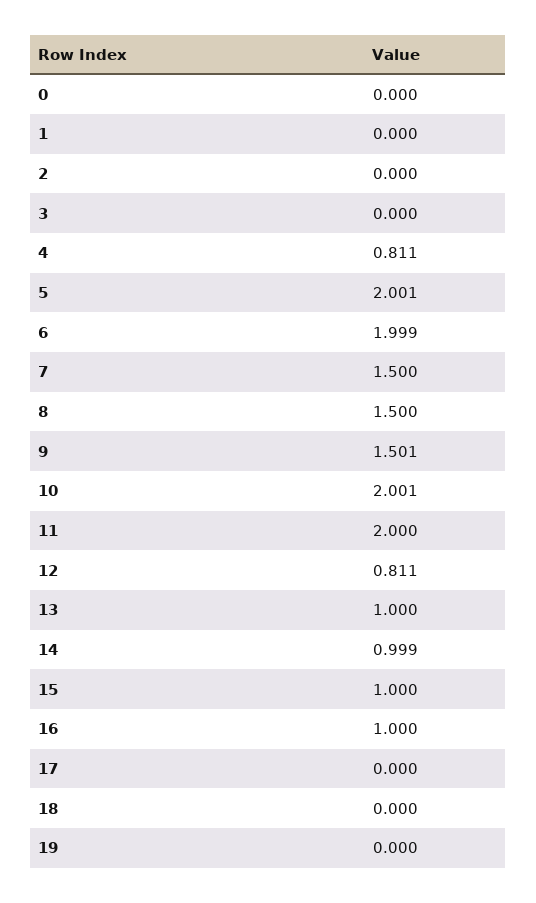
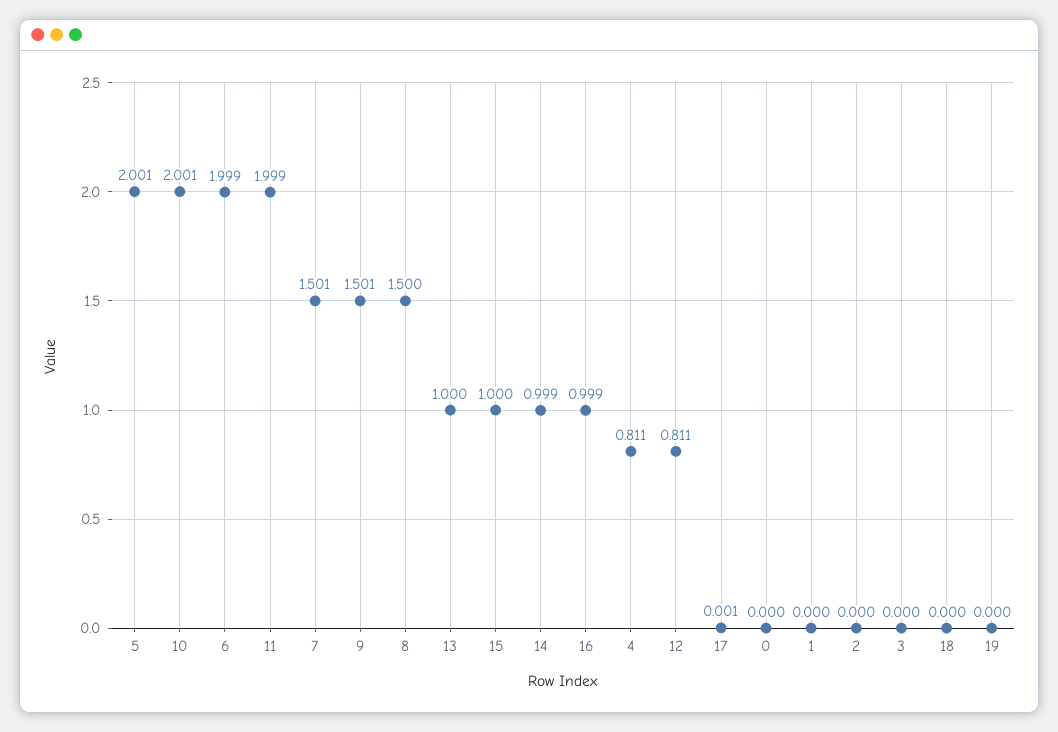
7: 1.5 -> 1.501
11: 2 -> 1.999
16: 1 -> 0.999
17: 0 -> 0.001

